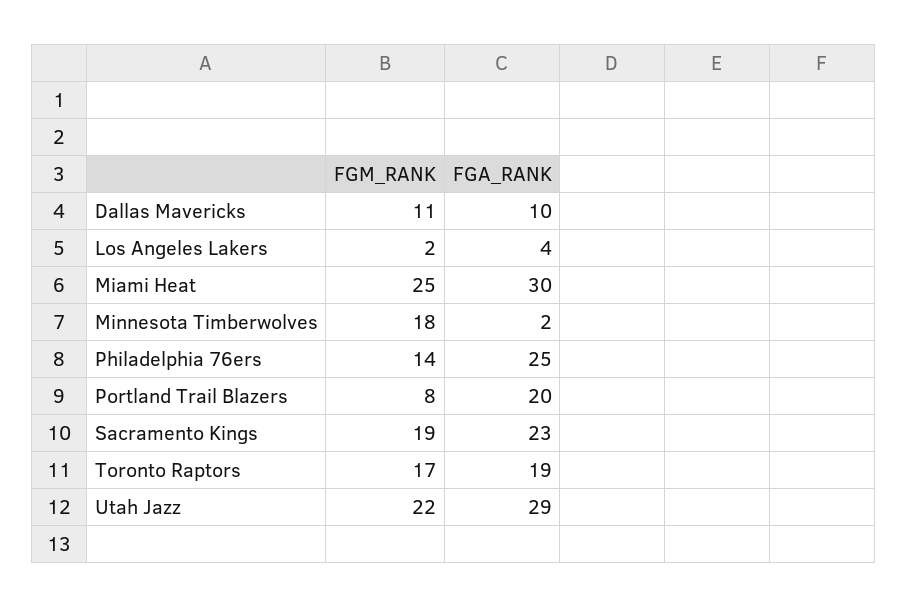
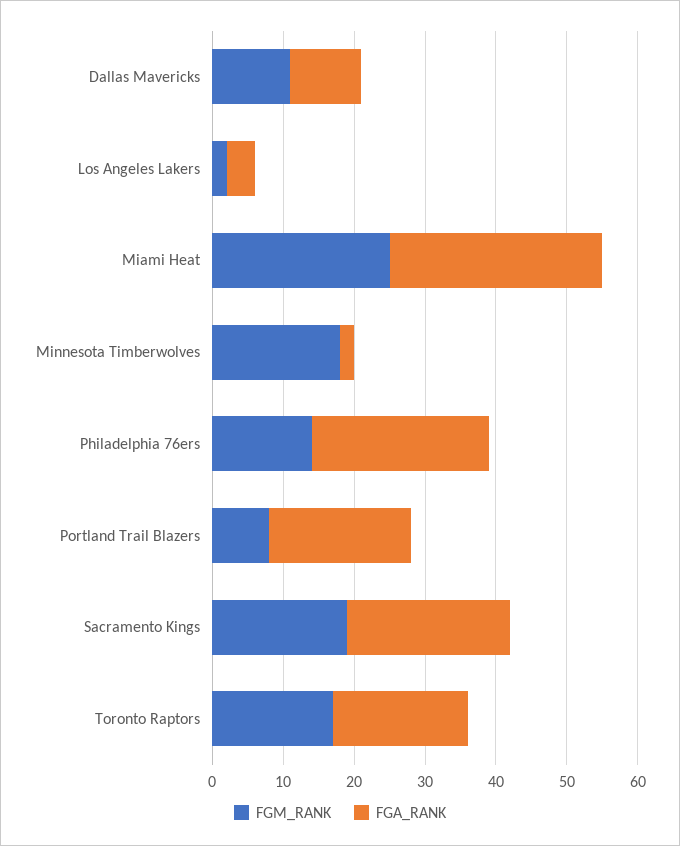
FGM_RANK, Utah Jazz: 22 -> none
FGA_RANK, Utah Jazz: 29 -> none

